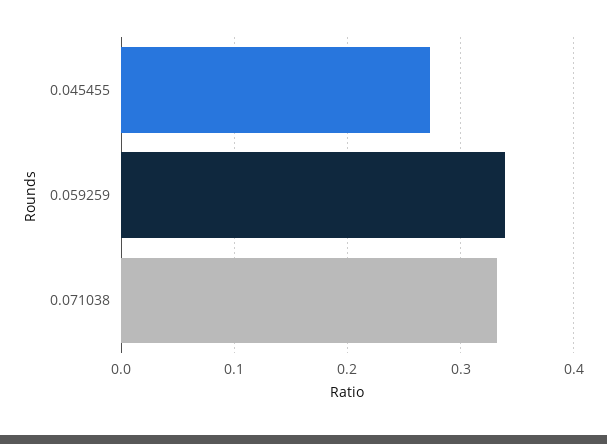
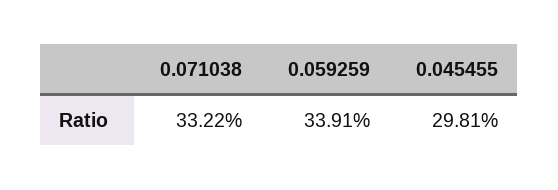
0.045455: 0.27 -> 0.2981

